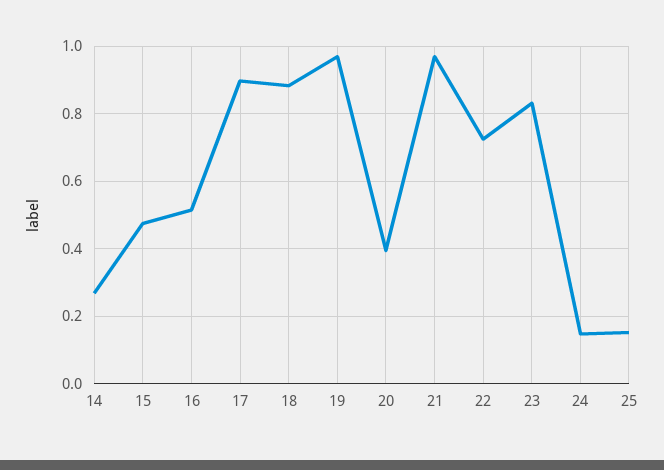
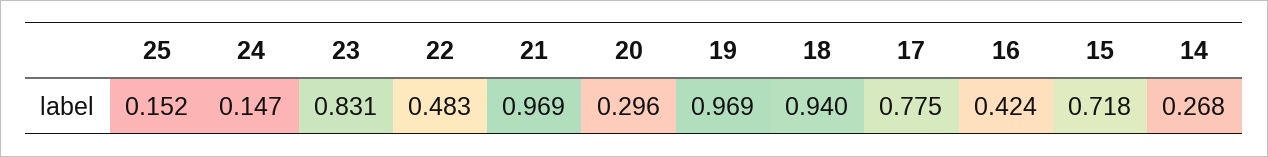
15: 0.48 -> 0.718
16: 0.52 -> 0.424
17: 0.9 -> 0.775
18: 0.88 -> 0.94
20: 0.4 -> 0.296
22: 0.72 -> 0.483

